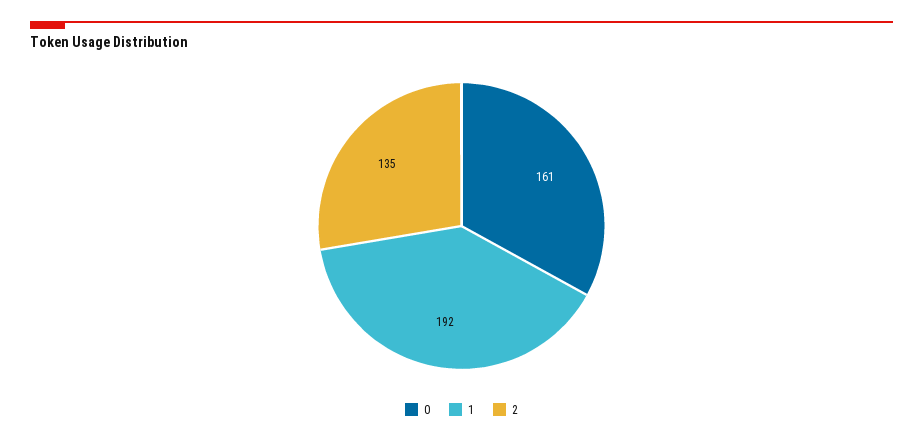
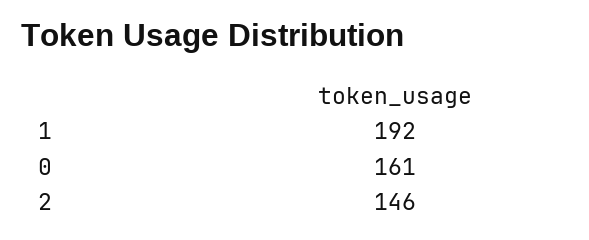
2: 135 -> 146

